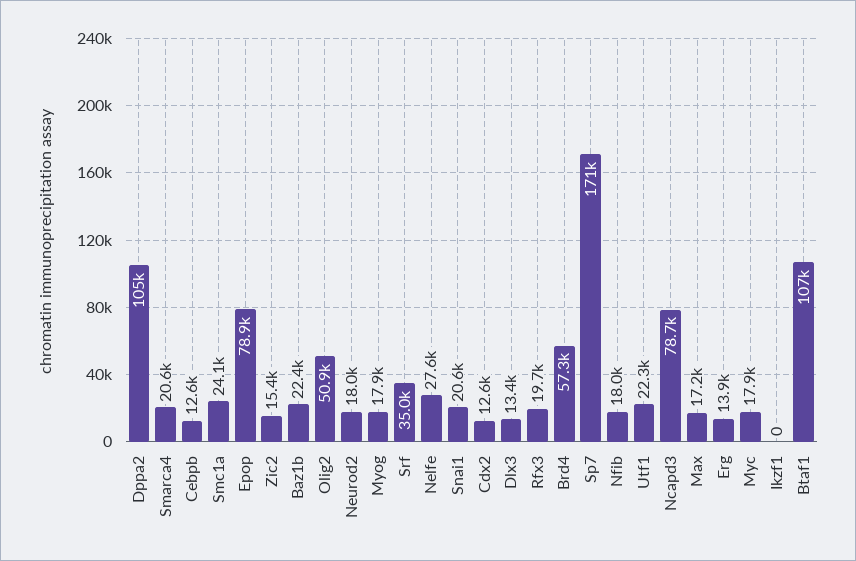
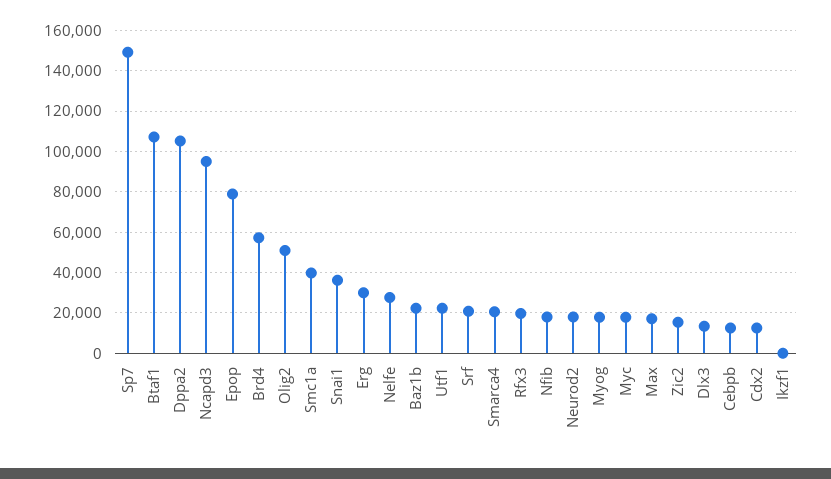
Smc1a: 24100 -> 40000
Srf: 35000 -> 20000
Snai1: 20600 -> 35000
Sp7: 171000 -> 150000
Ncapd3: 78700 -> 95000
Erg: 13900 -> 30000

